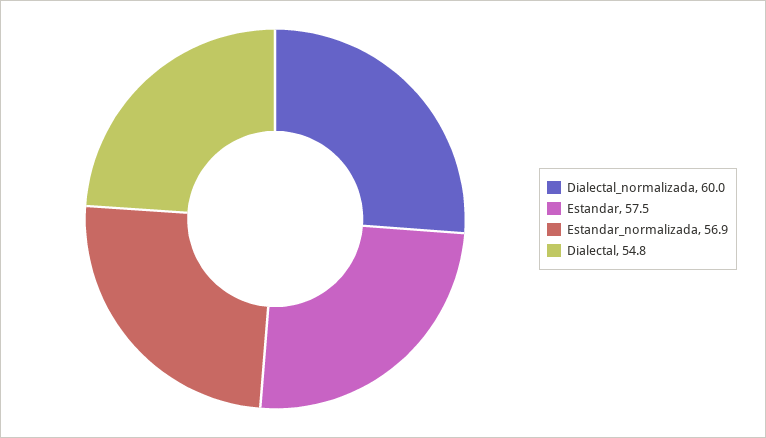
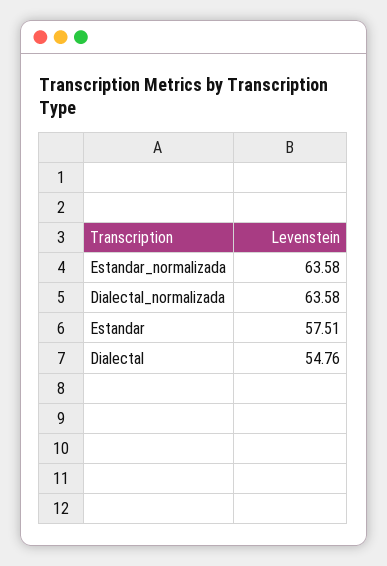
Dialectal_normalizada: 60 -> 63.58
Estandar_normalizada: 56.9 -> 63.58

